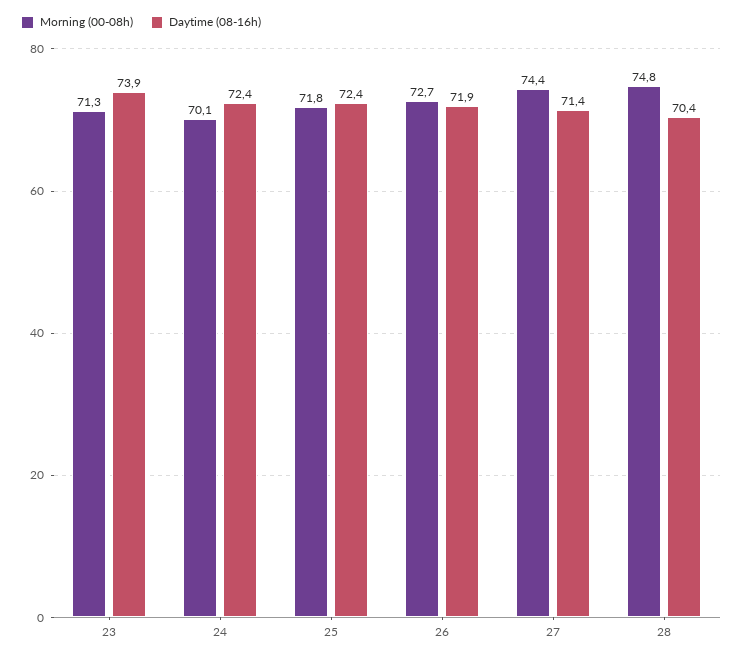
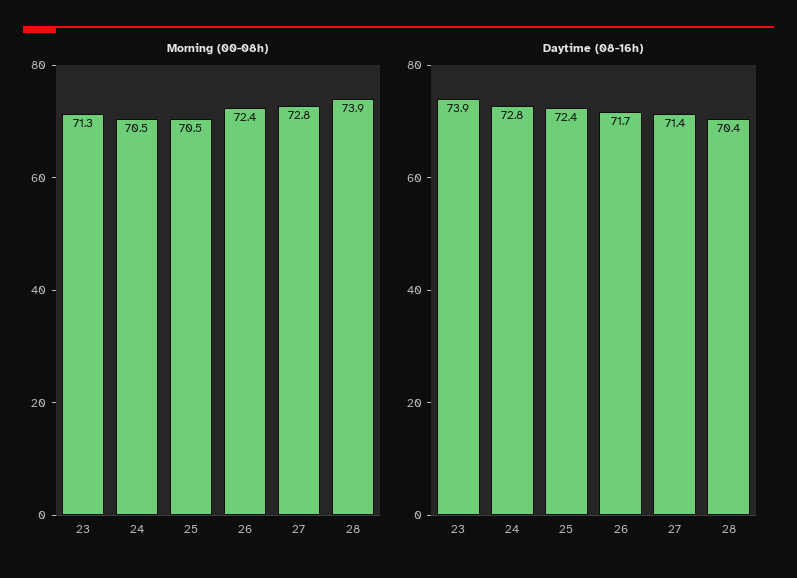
Morning (00-08h), 24: 70.1 -> 70.5
Daytime (08-16h), 24: 72.4 -> 72.8
Morning (00-08h), 25: 71.8 -> 70.5
Morning (00-08h), 26: 72.7 -> 72.4
Daytime (08-16h), 26: 71.9 -> 71.7
Morning (00-08h), 27: 74.4 -> 72.8
Morning (00-08h), 28: 74.8 -> 73.9

